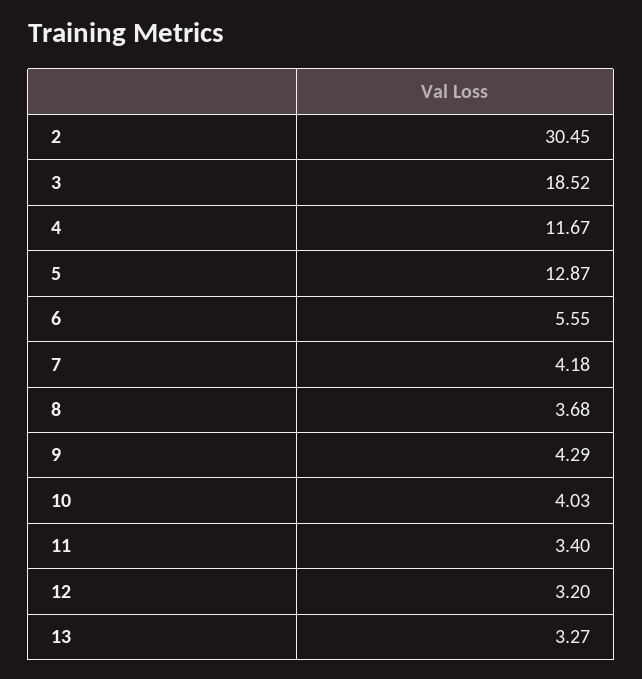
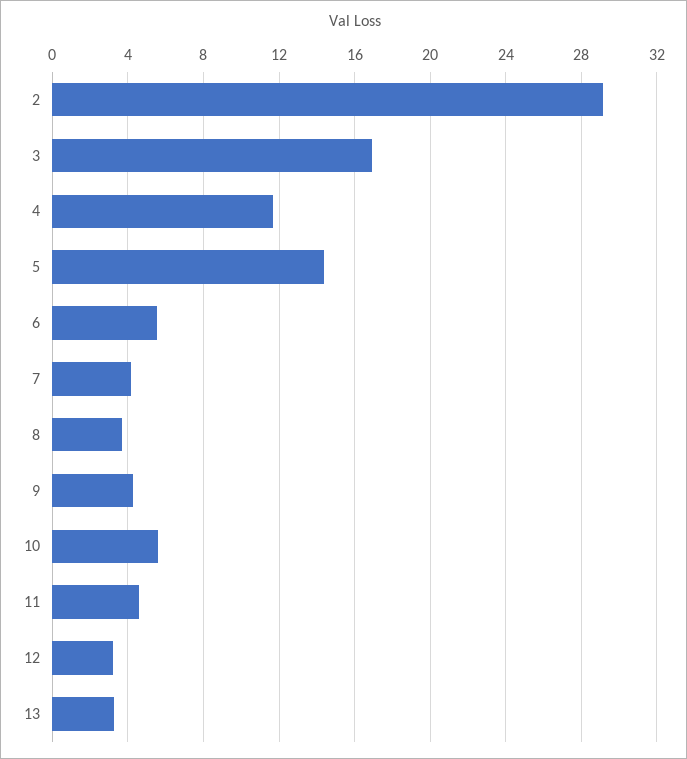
2: 30.45 -> 29
3: 18.52 -> 17
5: 12.87 -> 14.5
10: 4.03 -> 5.5
11: 3.4 -> 4.5

